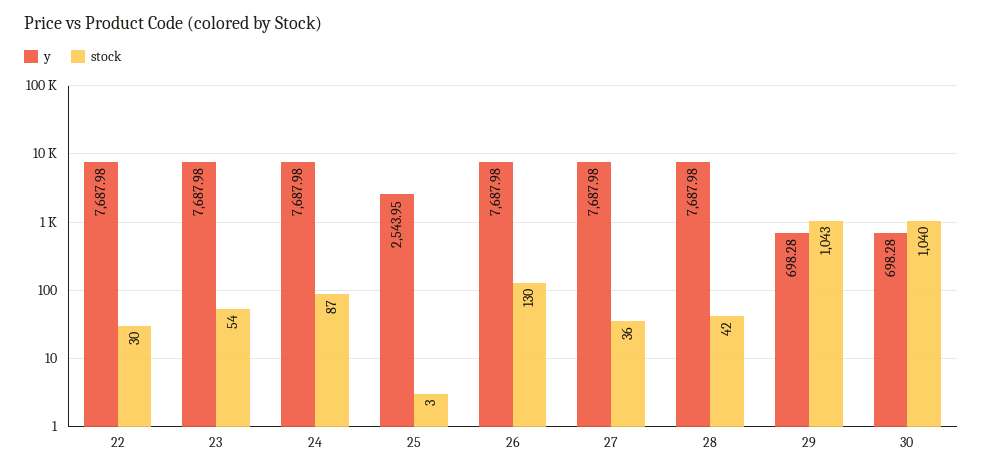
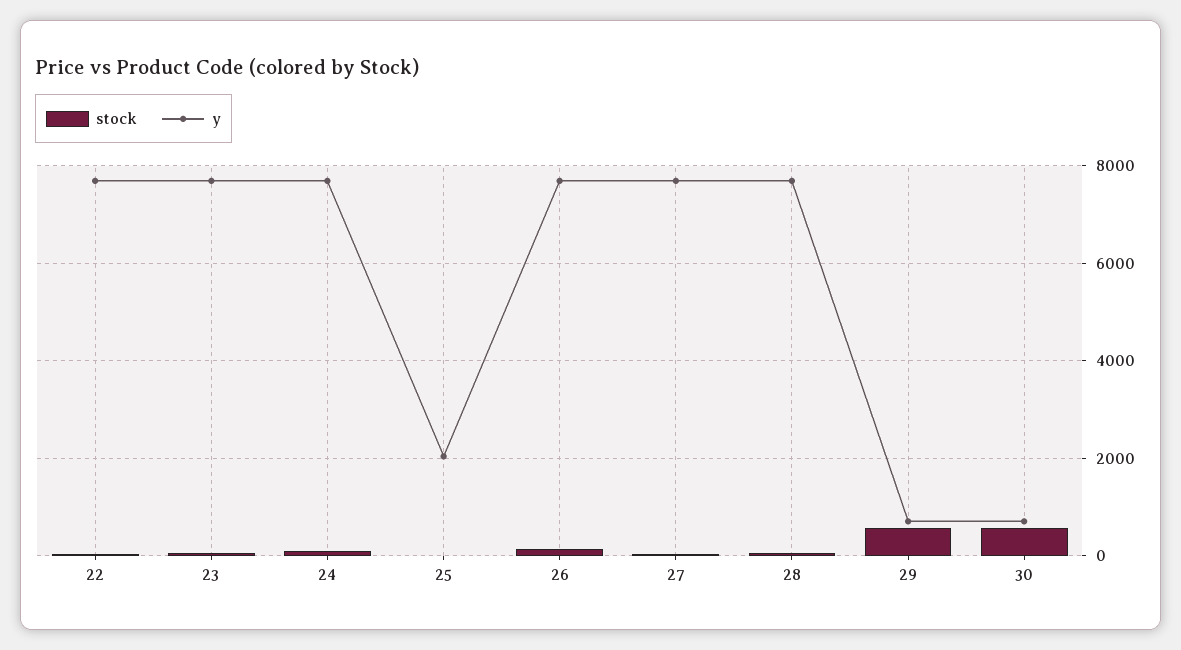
y, 25: 2543.95 -> 2000
stock, 29: 1043 -> 600
stock, 30: 1040 -> 600

